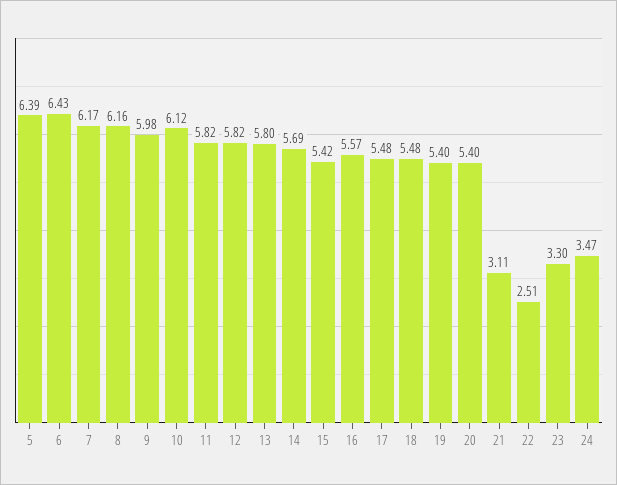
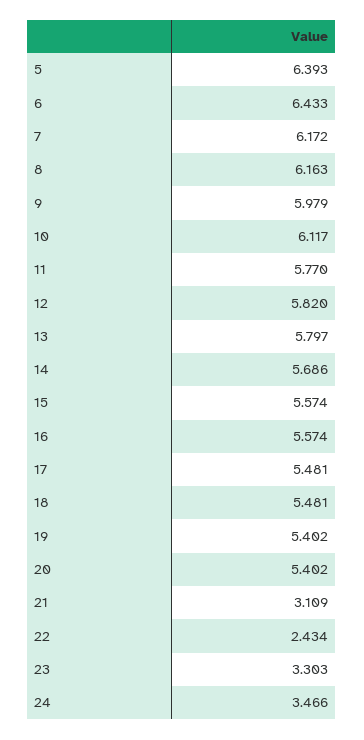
11: 5.82 -> 5.77
15: 5.42 -> 5.574
22: 2.51 -> 2.434

